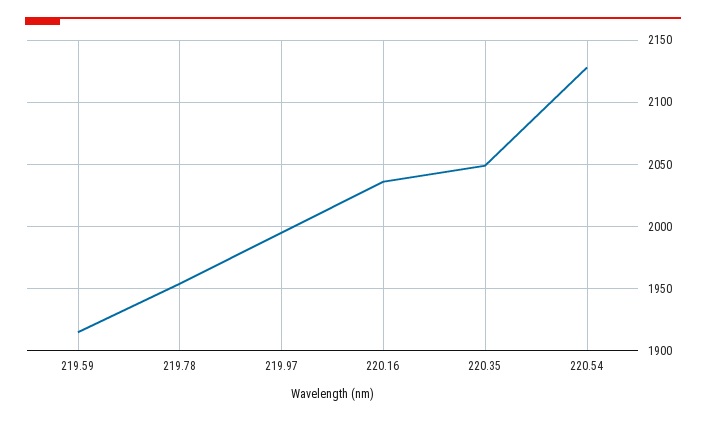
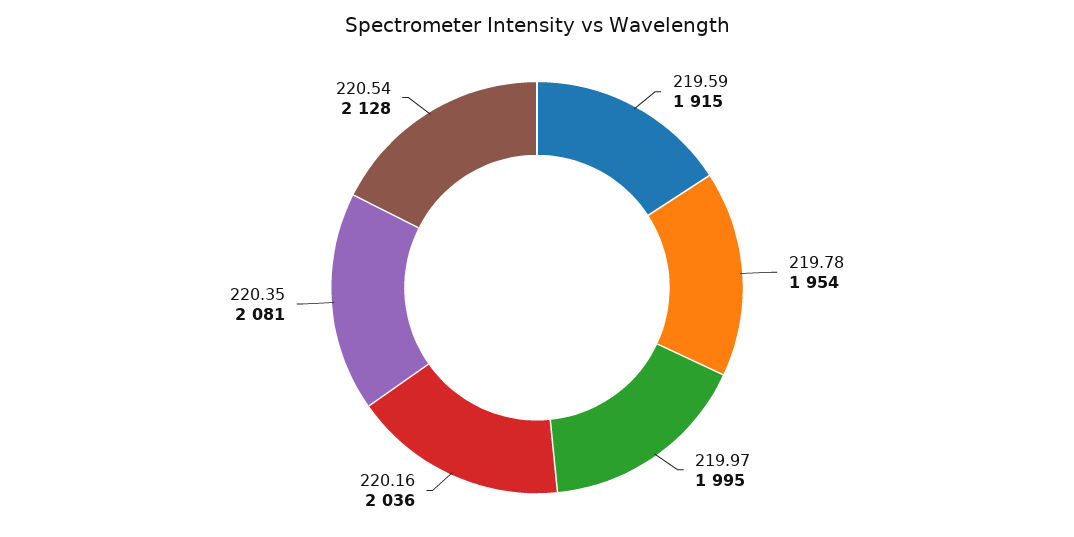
220.35: 2050 -> 2081

